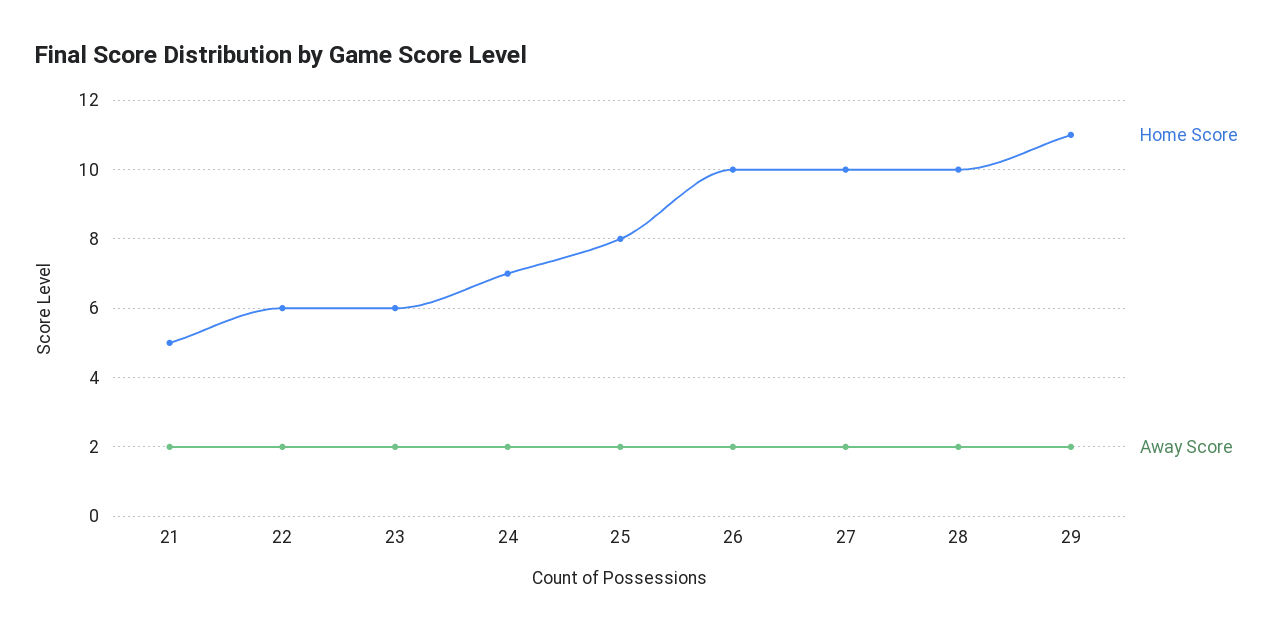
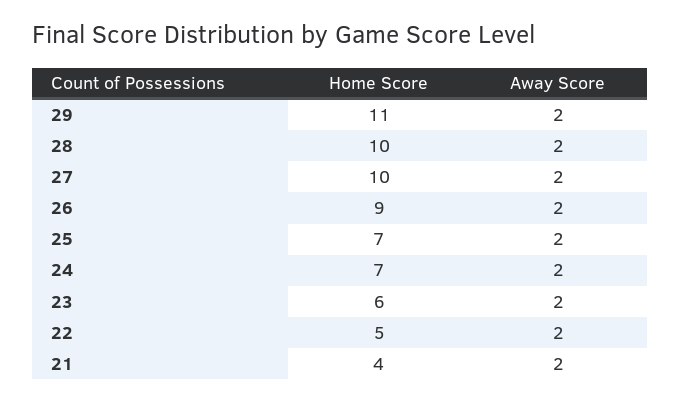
Home Score, 21: 5 -> 4
Home Score, 22: 6 -> 5
Home Score, 25: 8 -> 7
Home Score, 26: 10 -> 9

